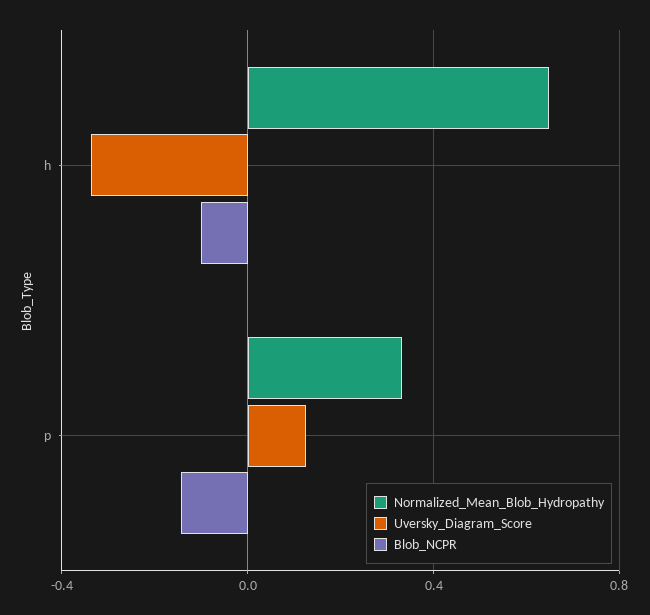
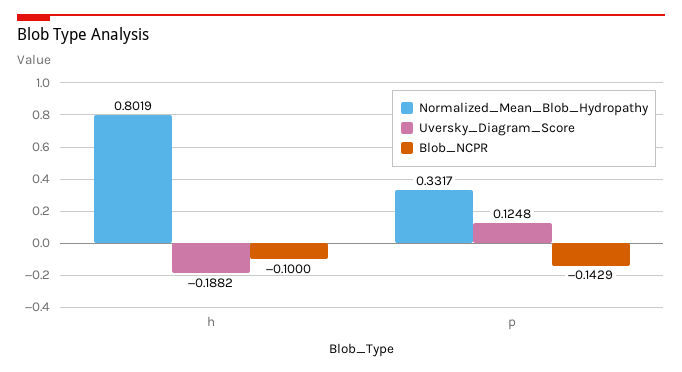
Normalized_Mean_Blob_Hydropathy, h: 0.65 -> 0.8019
Uversky_Diagram_Score, h: -0.35 -> -0.1882

